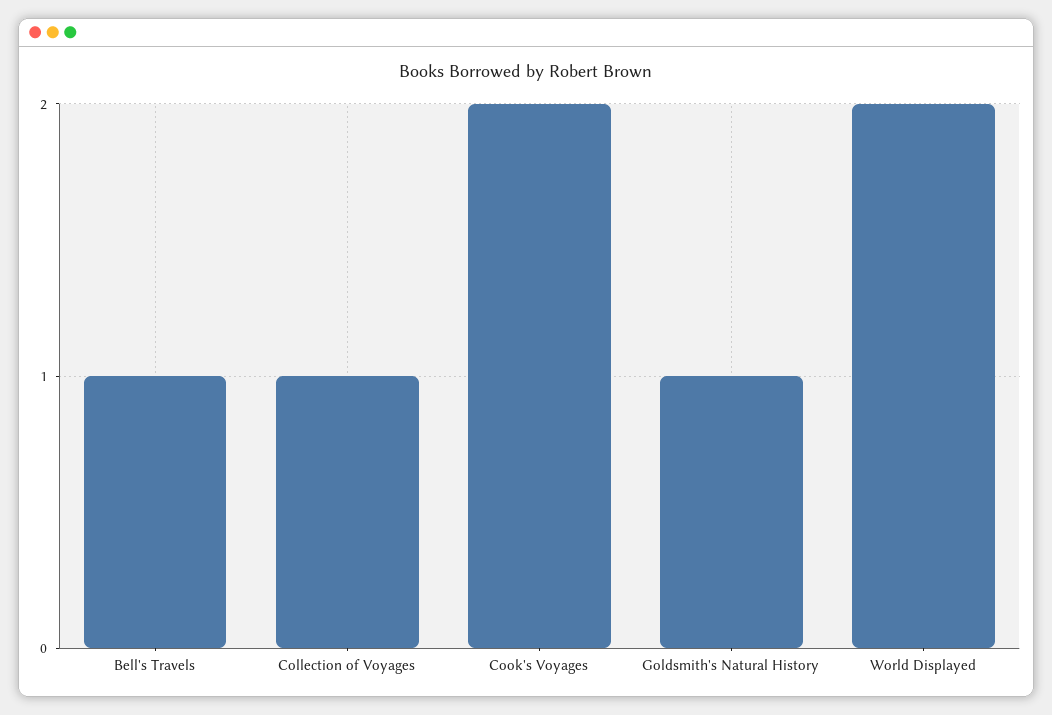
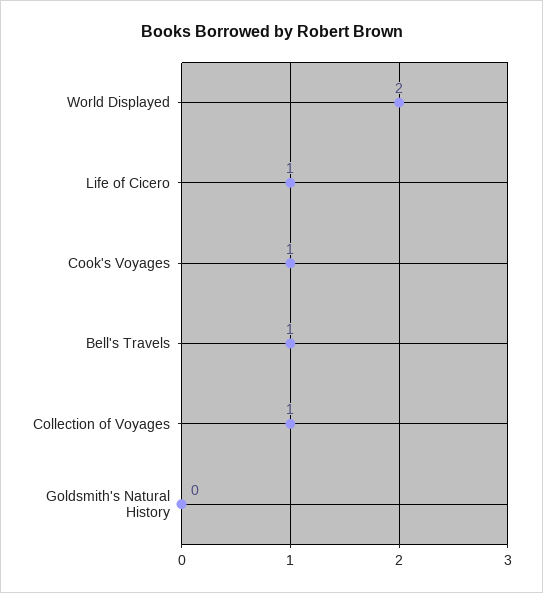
Cook's Voyages: 2 -> 1
Goldsmith's Natural History: 1 -> 0
Life of Cicero: none -> 1

